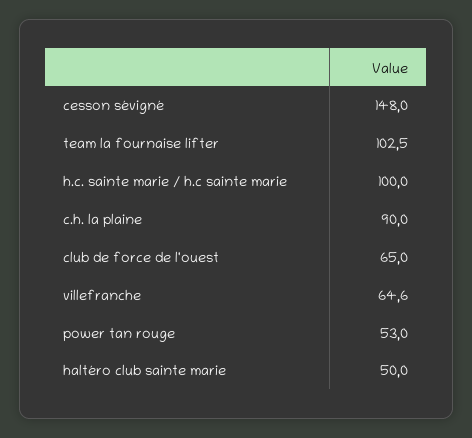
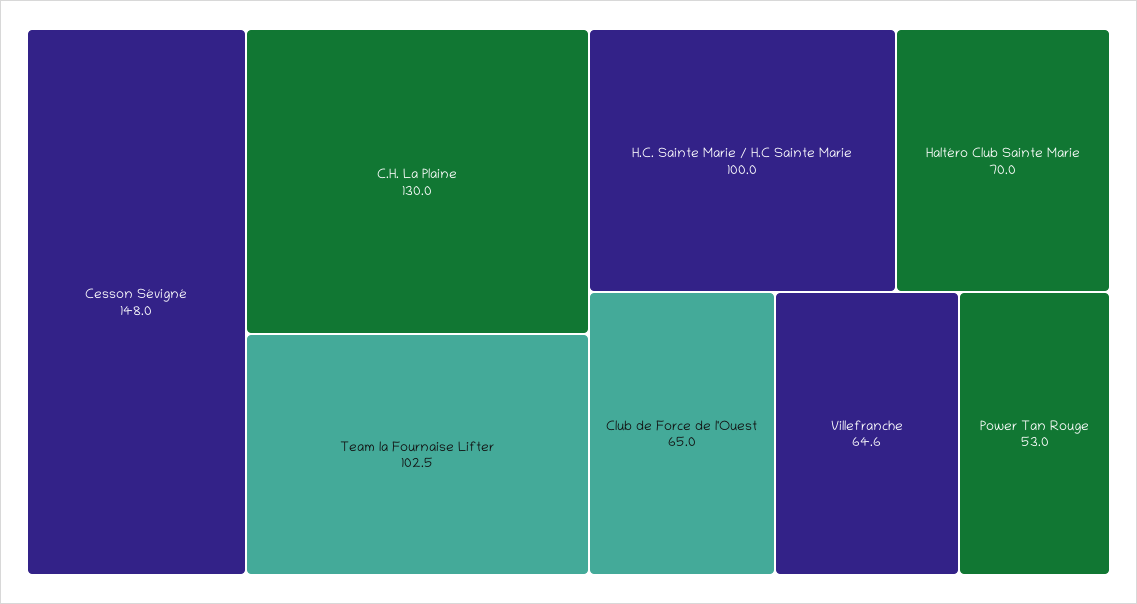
c.h. la plaine: 90 -> 130
haltéro club sainte marie: 50 -> 70

